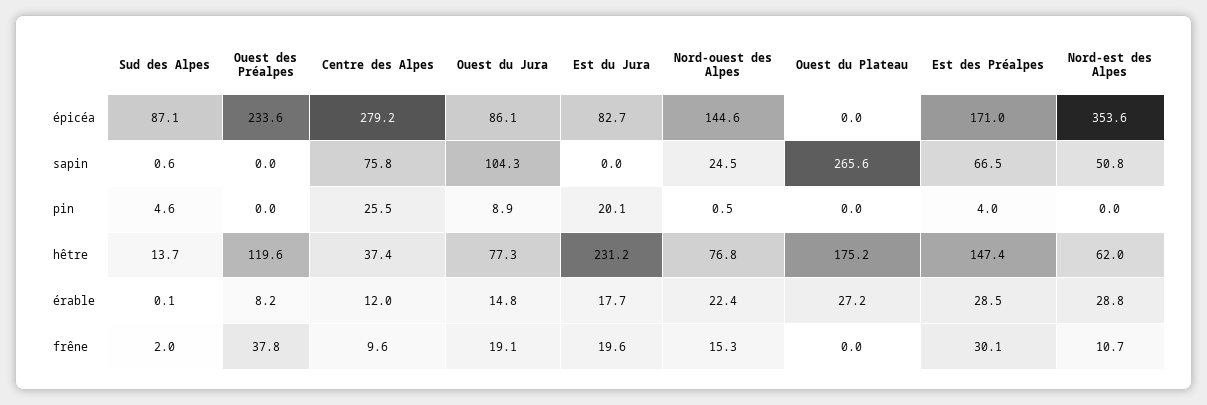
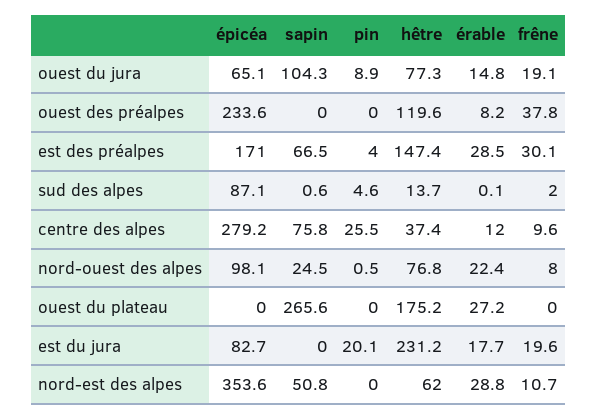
Ouest du Jura, épicéa: 86.1 -> 65.1
Nord-ouest des Alpes, épicéa: 144.6 -> 98.1
Nord-ouest des Alpes, frêne: 15.3 -> 8

